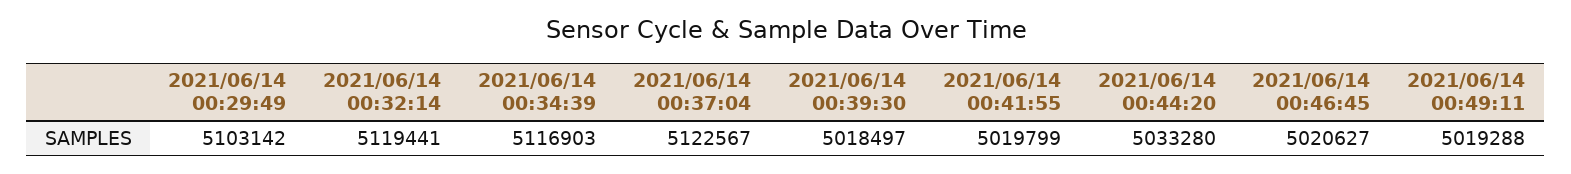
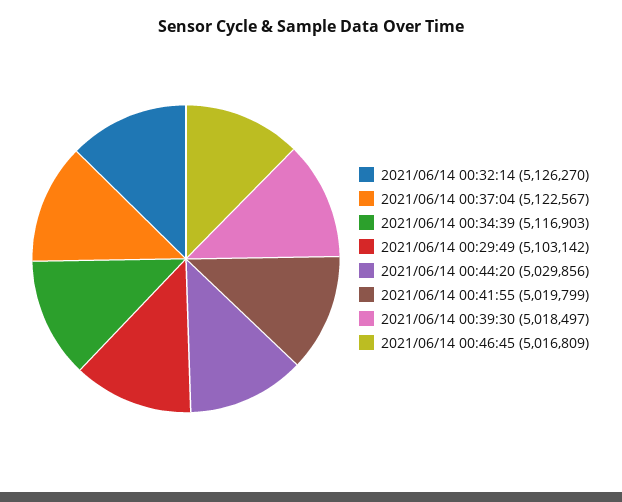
2021/06/14 00:32:14: 5119441 -> 5126270
2021/06/14 00:44:20: 5033280 -> 5029856
2021/06/14 00:46:45: 5020627 -> 5016809
2021/06/14 00:49:11: 5019288 -> none

